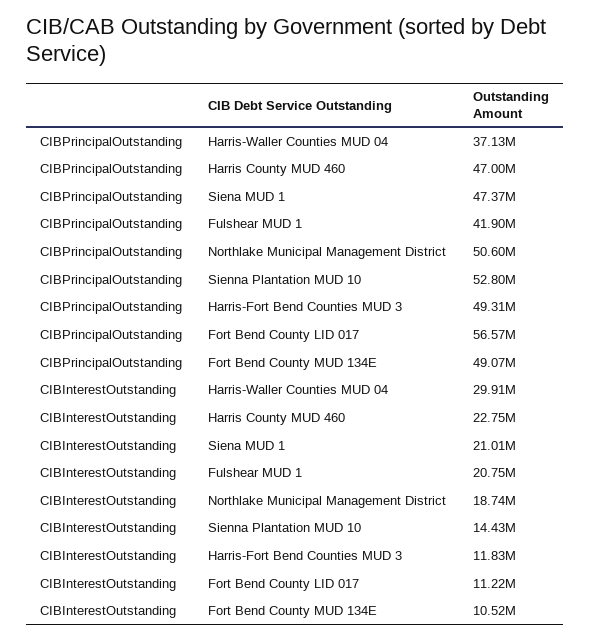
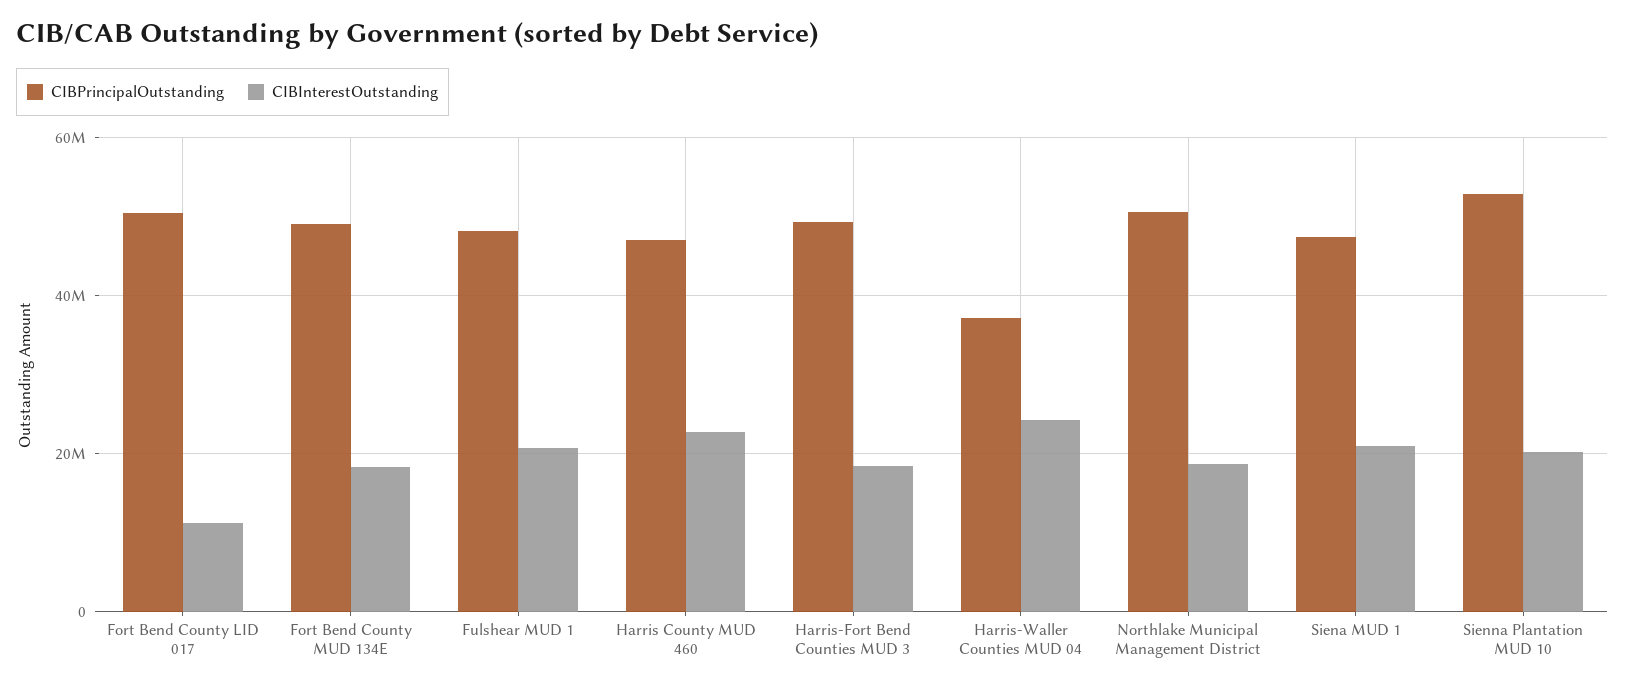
CIBPrincipalOutstanding, Fulshear MUD 1: 41900000 -> 48000000
CIBPrincipalOutstanding, Fort Bend County LID 017: 56570000 -> 50000000
CIBInterestOutstanding, Harris-Waller Counties MUD 04: 29910000 -> 24000000
CIBInterestOutstanding, Sienna Plantation MUD 10: 14430000 -> 20000000
CIBInterestOutstanding, Harris-Fort Bend Counties MUD 3: 11830000 -> 18000000
CIBInterestOutstanding, Fort Bend County MUD 134E: 10520000 -> 18000000

